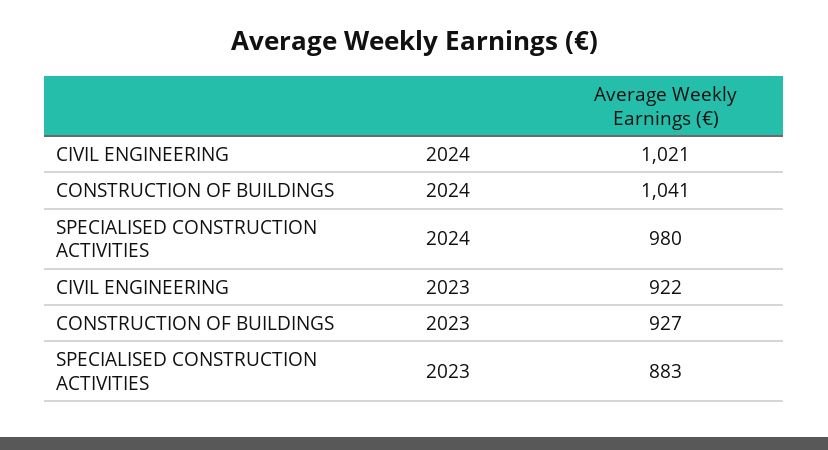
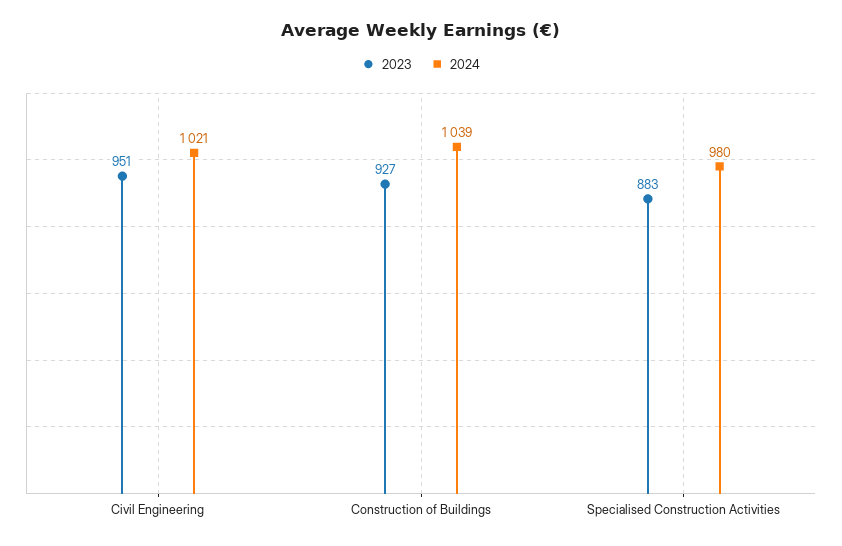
2024, CONSTRUCTION OF BUILDINGS: 1041 -> 1039
2023, CIVIL ENGINEERING: 922 -> 951

